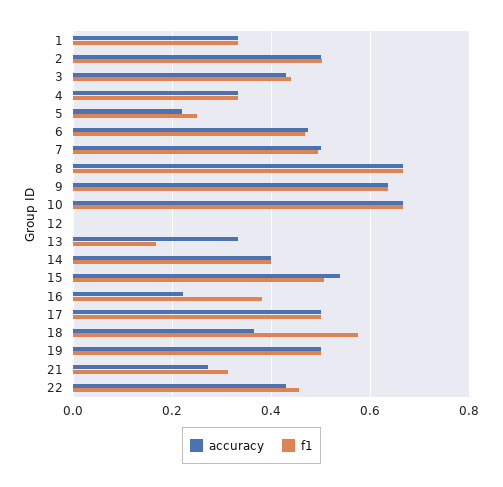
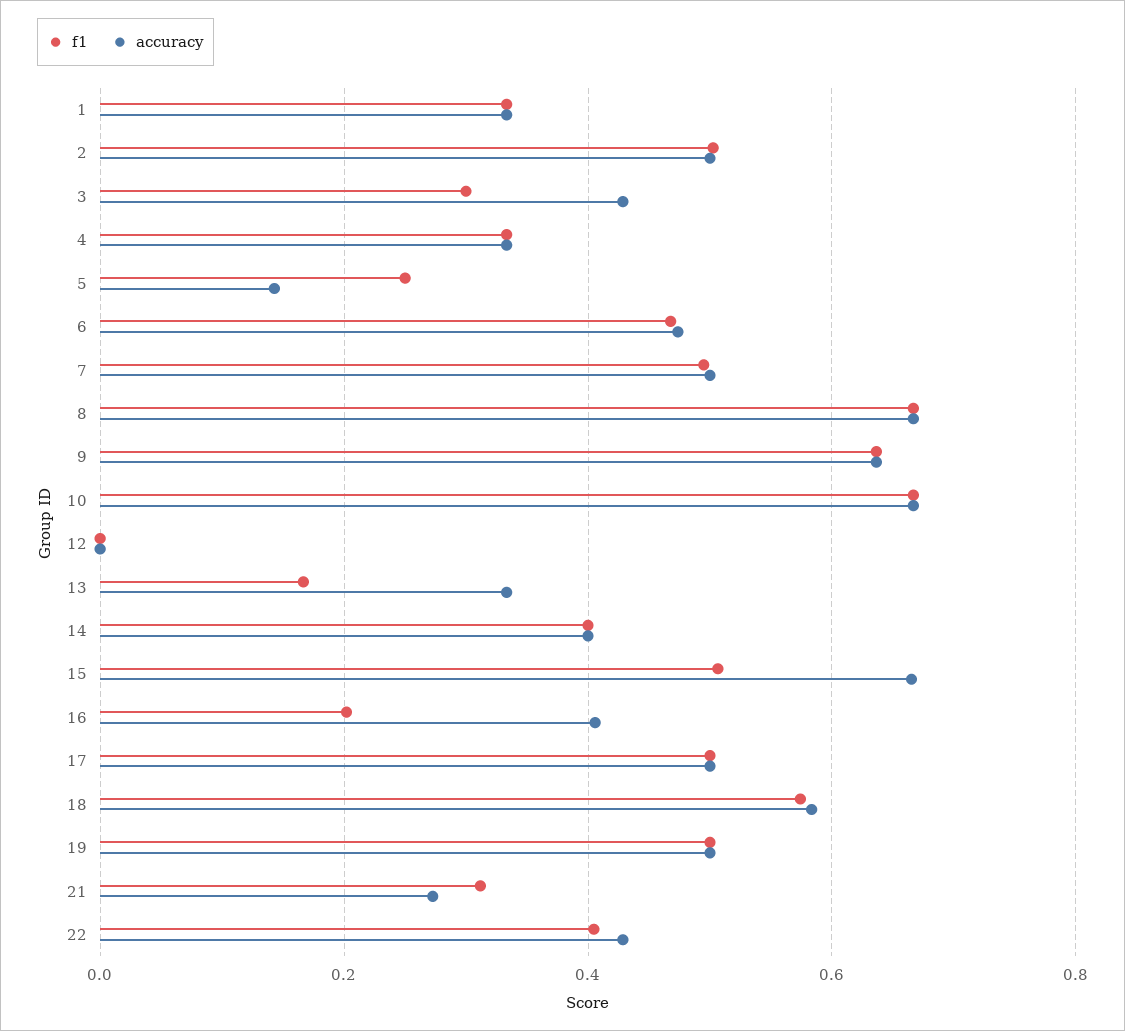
f1, 3: 0.44 -> 0.3
accuracy, 5: 0.22 -> 0.14
accuracy, 15: 0.54 -> 0.66
accuracy, 16: 0.22 -> 0.4
f1, 16: 0.38 -> 0.2
accuracy, 18: 0.36 -> 0.58
f1, 22: 0.46 -> 0.4

